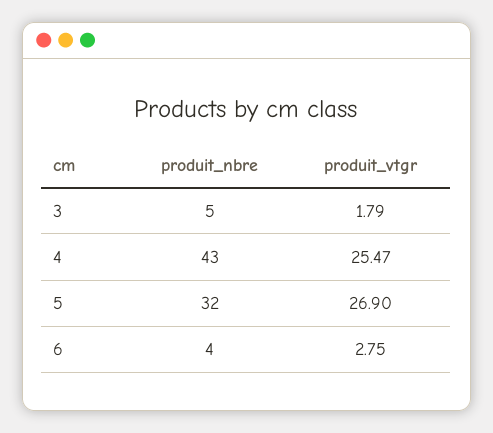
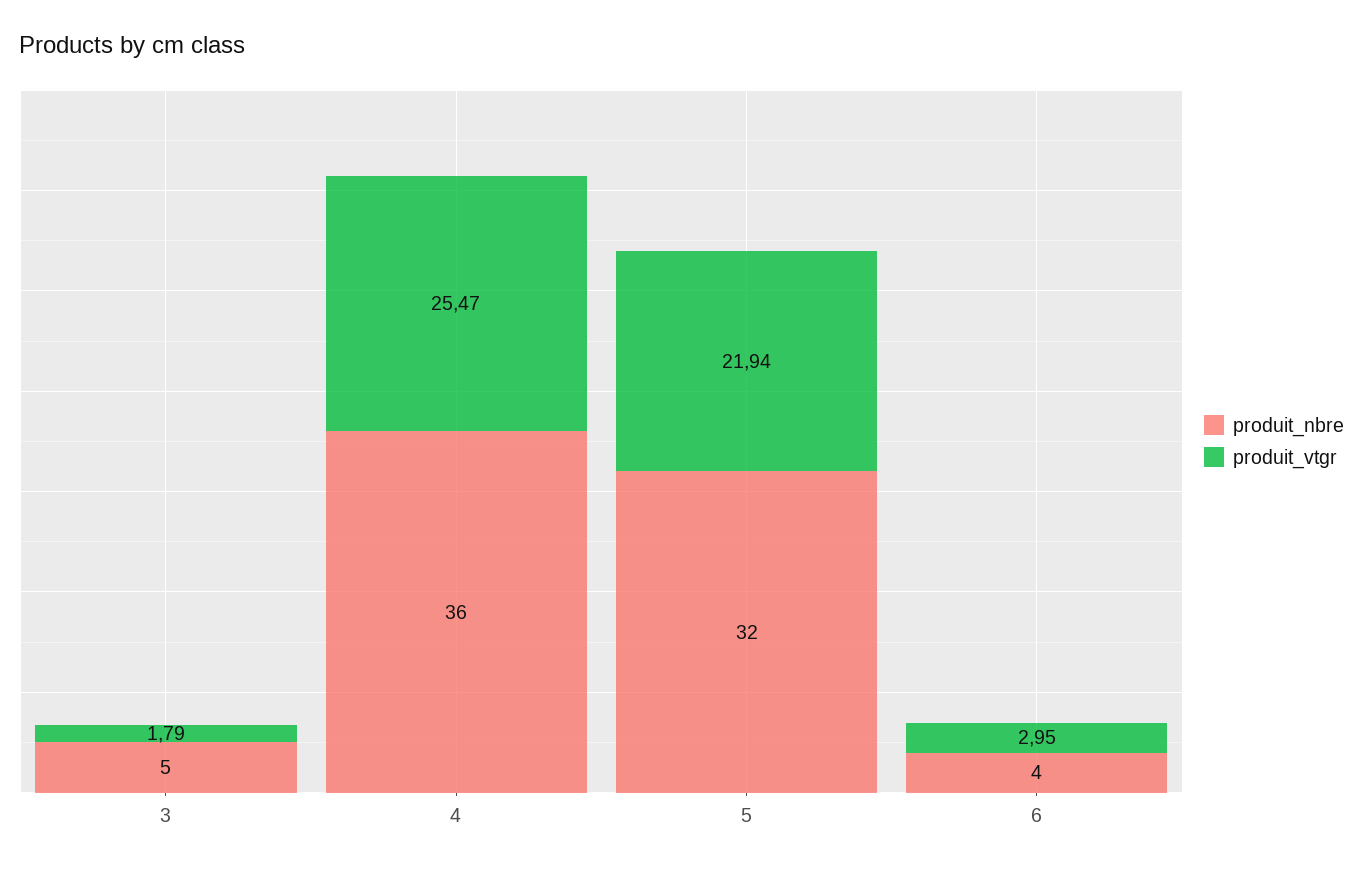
produit_nbre, 4: 43 -> 36
produit_vtgr, 5: 26.9 -> 21.94
produit_vtgr, 6: 2.75 -> 2.95

